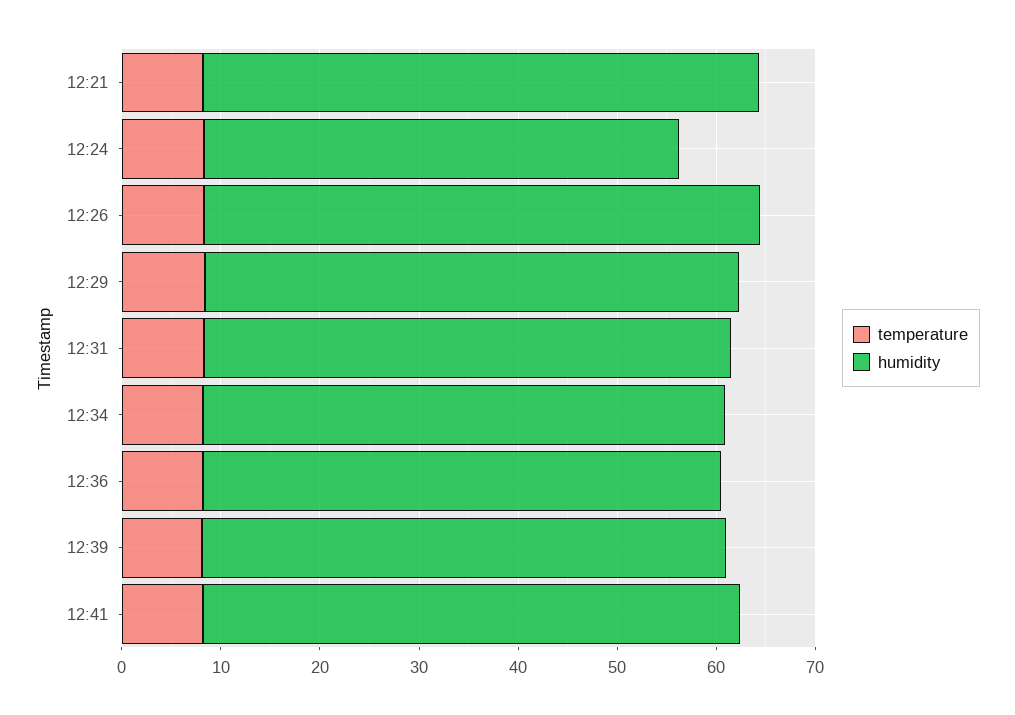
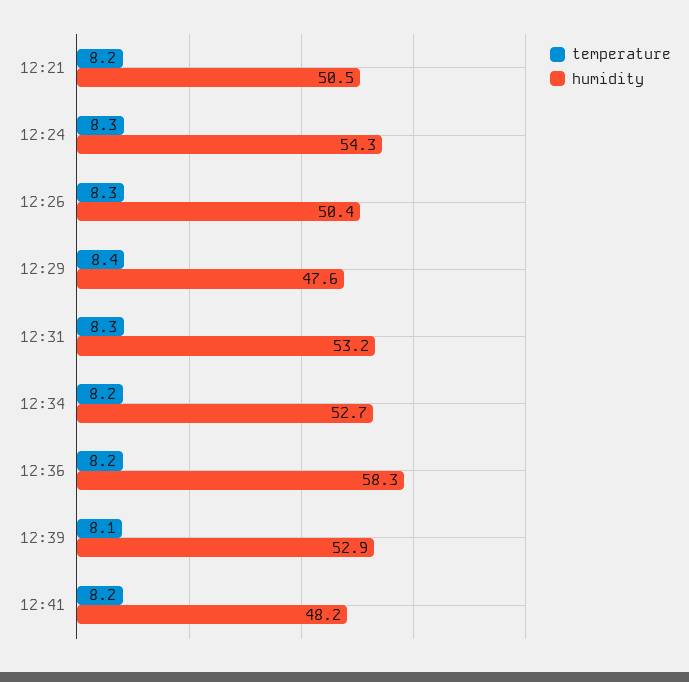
humidity, 12:21: 56 -> 50.5
humidity, 12:24: 48 -> 54.3
humidity, 12:26: 56 -> 50.4
humidity, 12:29: 54 -> 47.6
humidity, 12:36: 52 -> 58.3
humidity, 12:41: 54 -> 48.2

